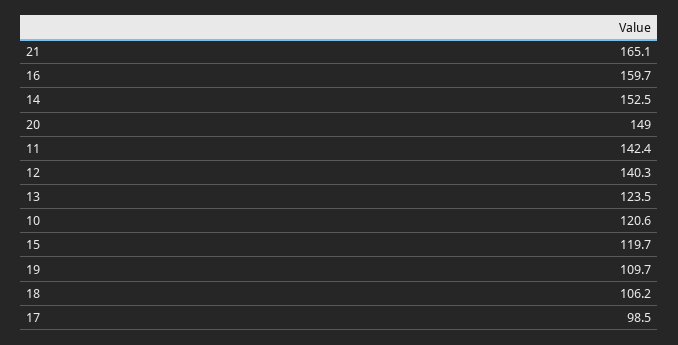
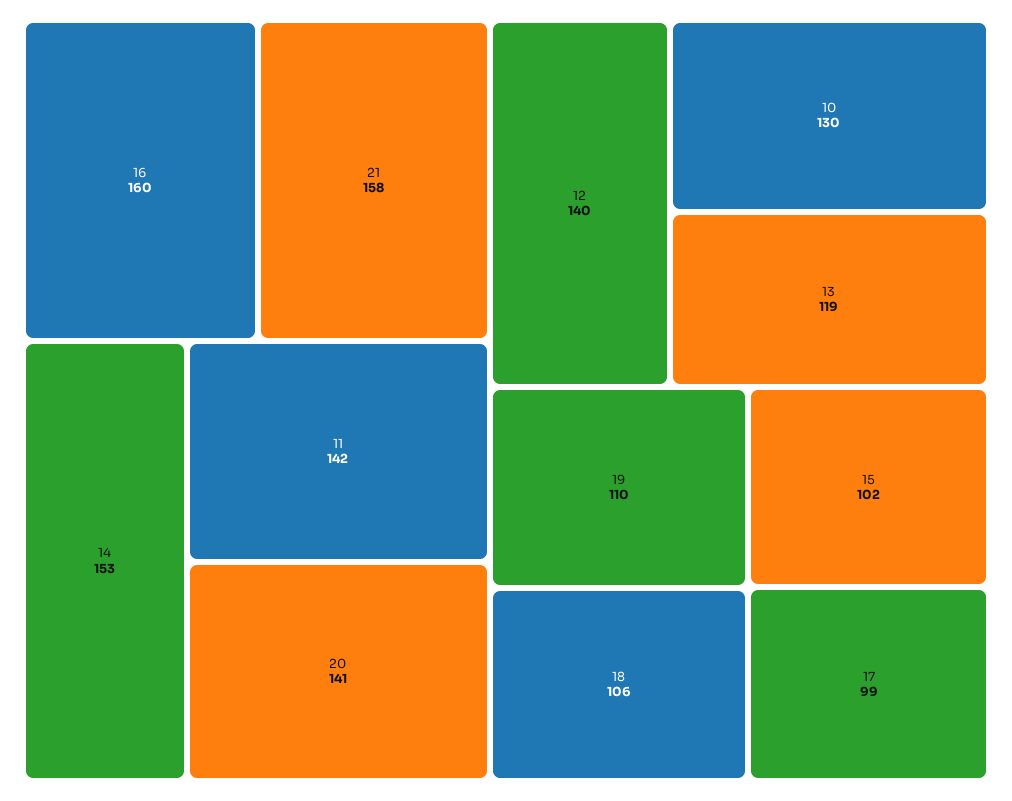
21: 165.1 -> 158
20: 149 -> 141
13: 123.5 -> 119
10: 120.6 -> 130
15: 119.7 -> 102

